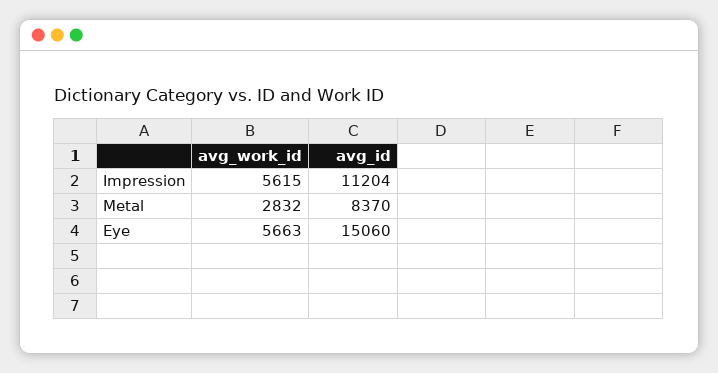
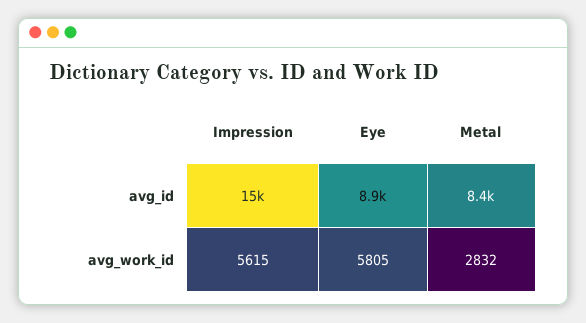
avg_id, Impression: 11204 -> 15000
avg_work_id, Eye: 5663 -> 5805
avg_id, Eye: 15060 -> 8900

